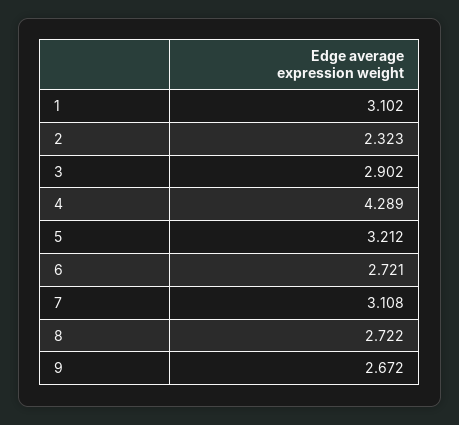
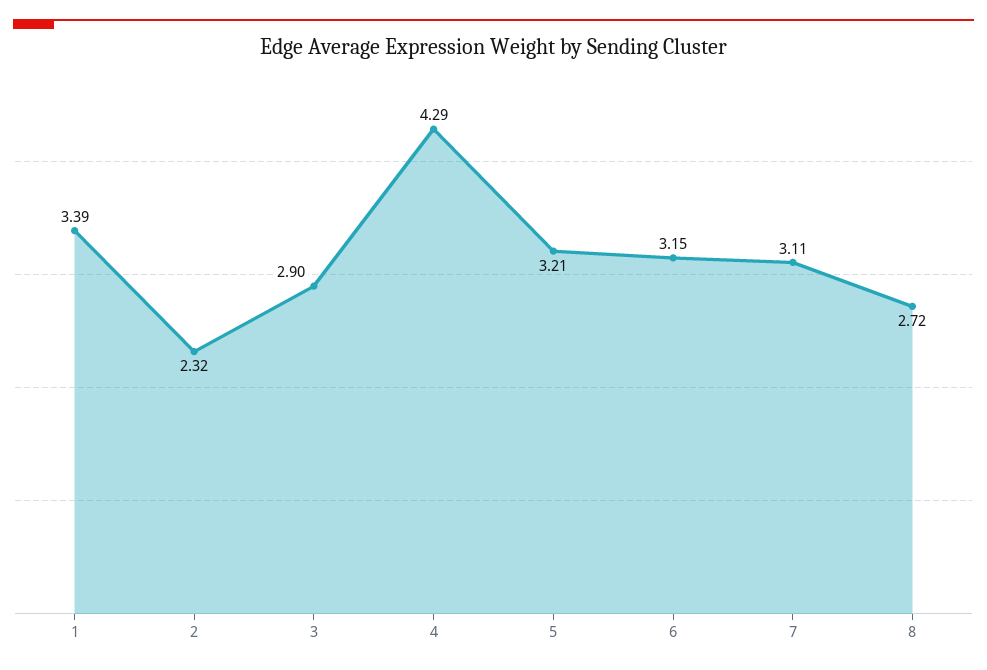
1: 3.102 -> 3.39
6: 2.721 -> 3.15
9: 2.672 -> none

